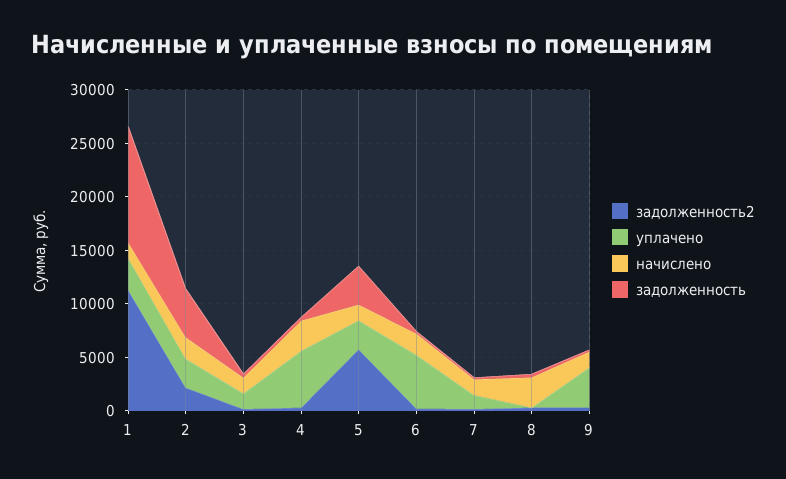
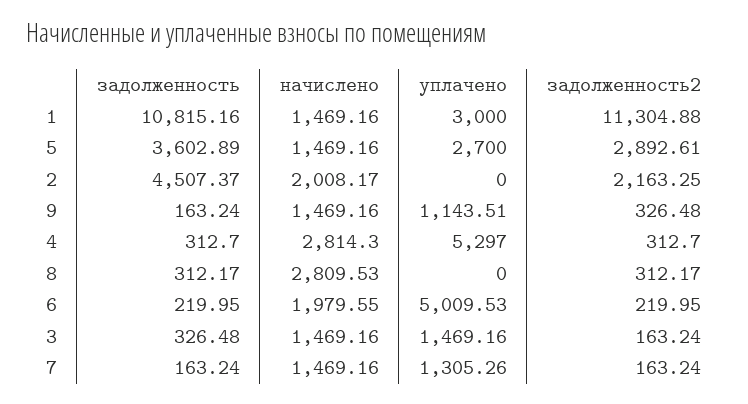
уплачено, 2: 3000 -> 0
задолженность2, 5: 6000 -> 2892.61
уплачено, 9: 4000 -> 1143.51

